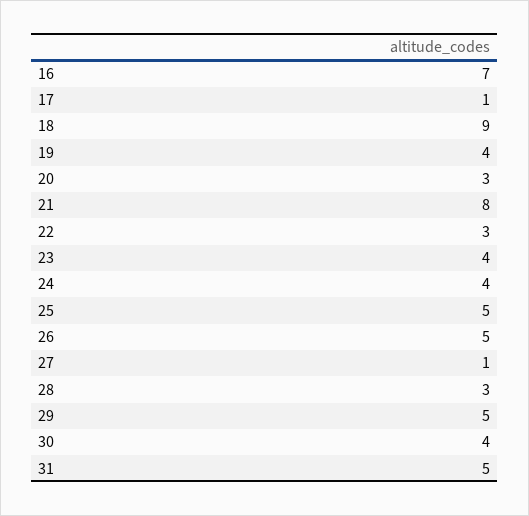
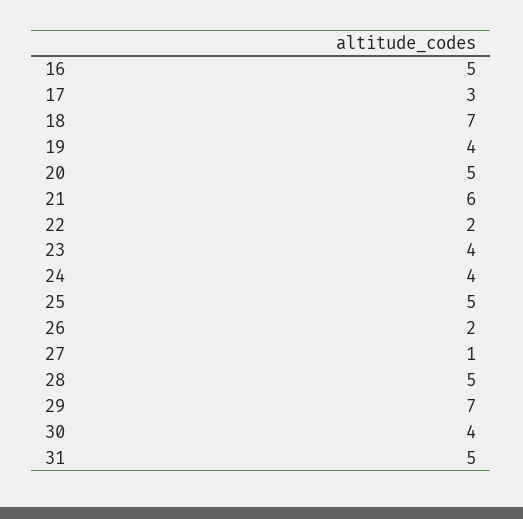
16: 7 -> 5
17: 1 -> 3
18: 9 -> 7
20: 3 -> 5
21: 8 -> 6
22: 3 -> 2
26: 5 -> 2
28: 3 -> 5
29: 5 -> 7

